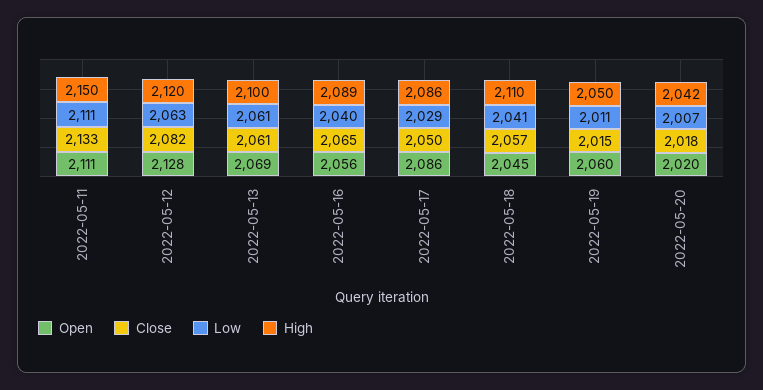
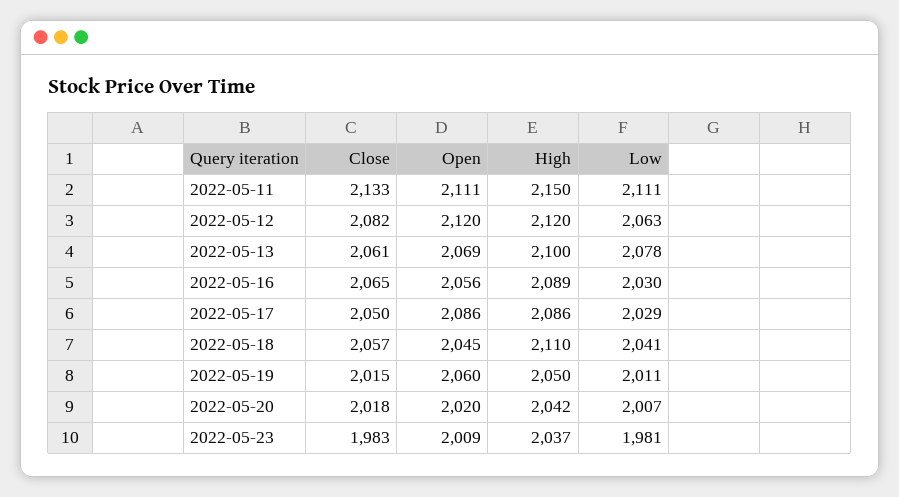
Open, 2022-05-12: 2128 -> 2120
Low, 2022-05-13: 2061 -> 2078
Low, 2022-05-16: 2040 -> 2030
Close, 2022-05-23: none -> 1983
Open, 2022-05-23: none -> 2009
High, 2022-05-23: none -> 2037
Low, 2022-05-23: none -> 1981

